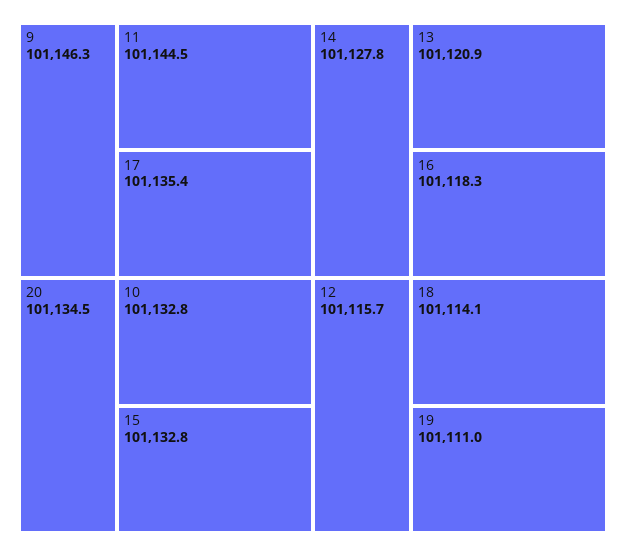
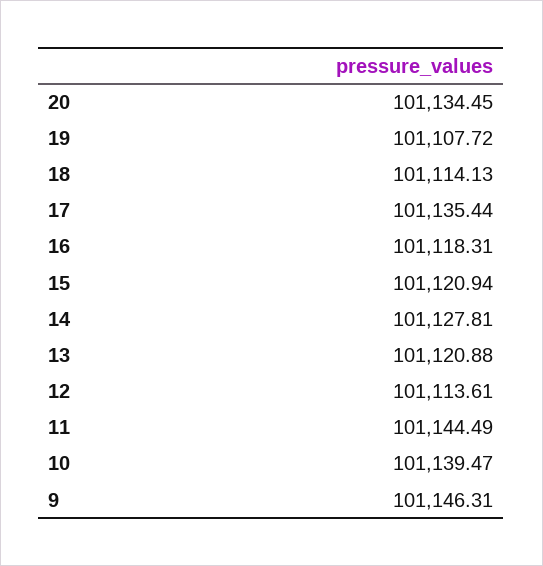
10: 101132.8 -> 101139.47
15: 101132.8 -> 101120.94
12: 101115.7 -> 101113.61
19: 101111 -> 101107.72

